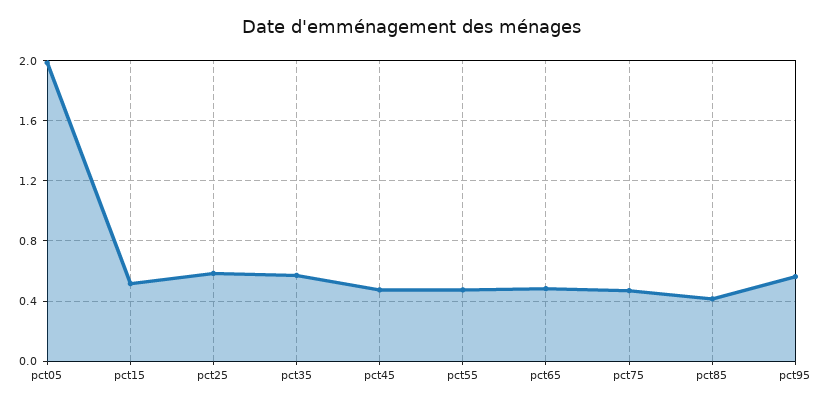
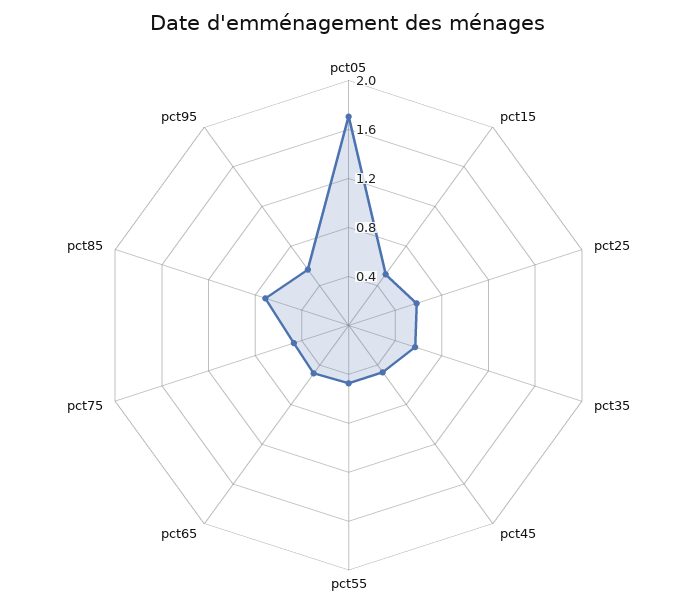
pct05: 2 -> 1.7
pct85: 0.4 -> 0.7

